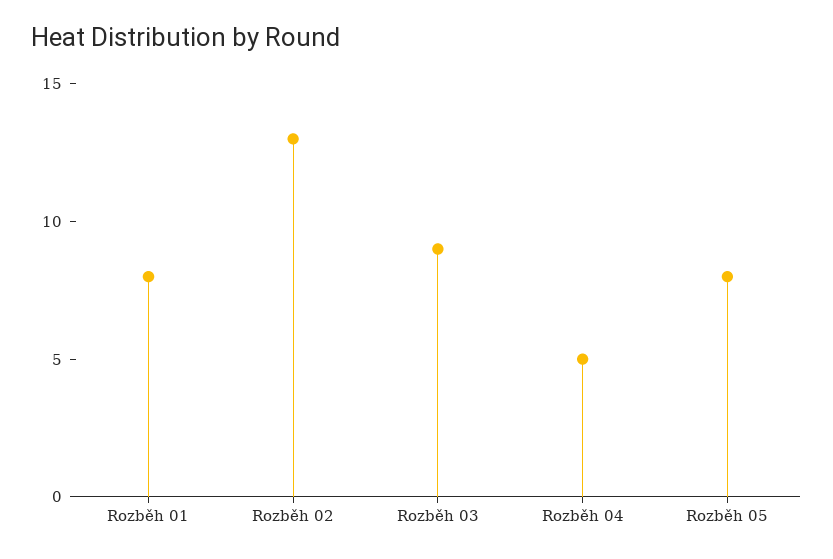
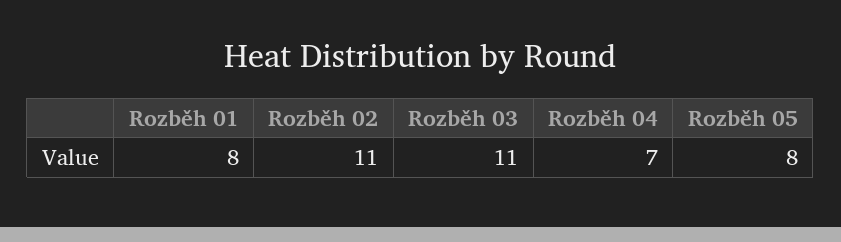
Rozběh 02: 13 -> 11
Rozběh 03: 9 -> 11
Rozběh 04: 5 -> 7

